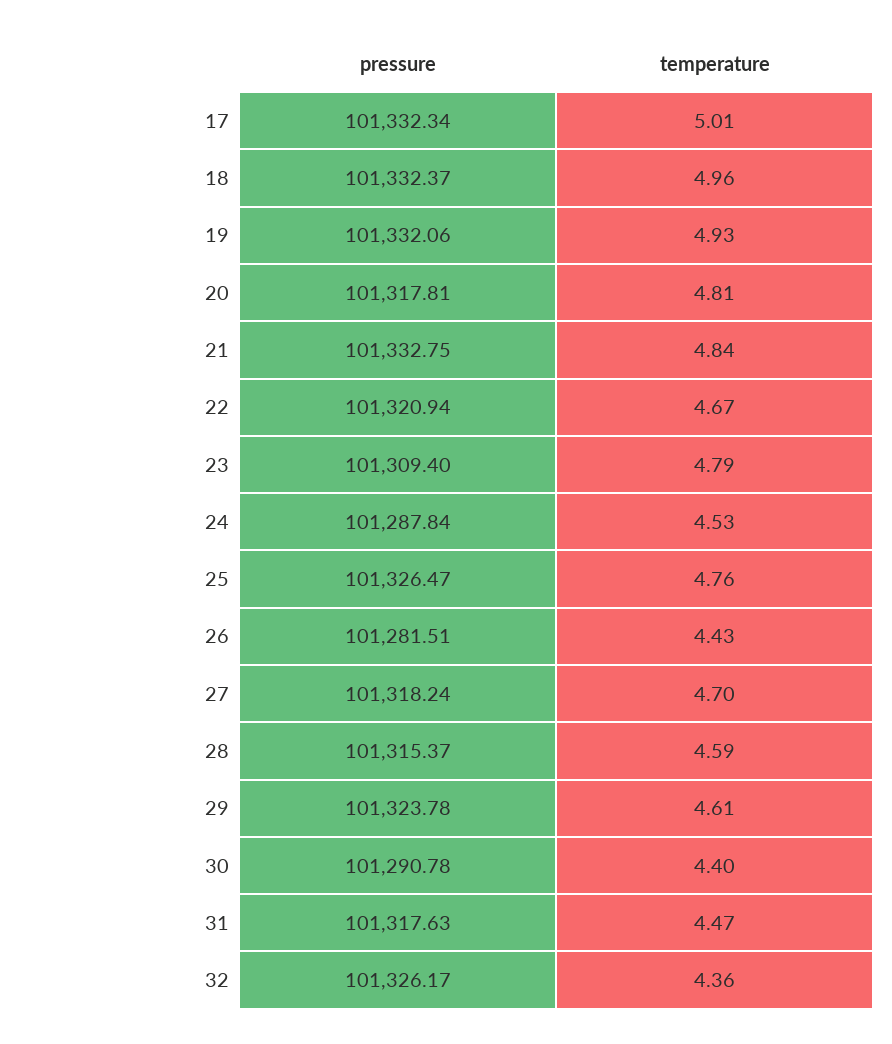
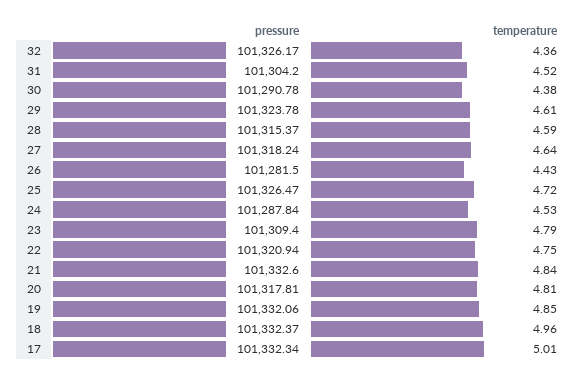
temperature, 19: 4.93 -> 4.85
pressure, 21: 101332.75 -> 101332.6
temperature, 22: 4.67 -> 4.75
temperature, 25: 4.76 -> 4.72
pressure, 26: 101281.51 -> 101281.5
temperature, 27: 4.7 -> 4.64
temperature, 30: 4.4 -> 4.38
pressure, 31: 101317.63 -> 101304.2
temperature, 31: 4.47 -> 4.52

